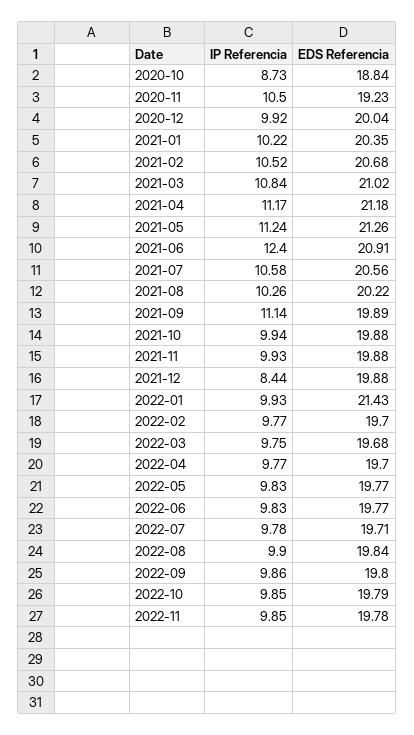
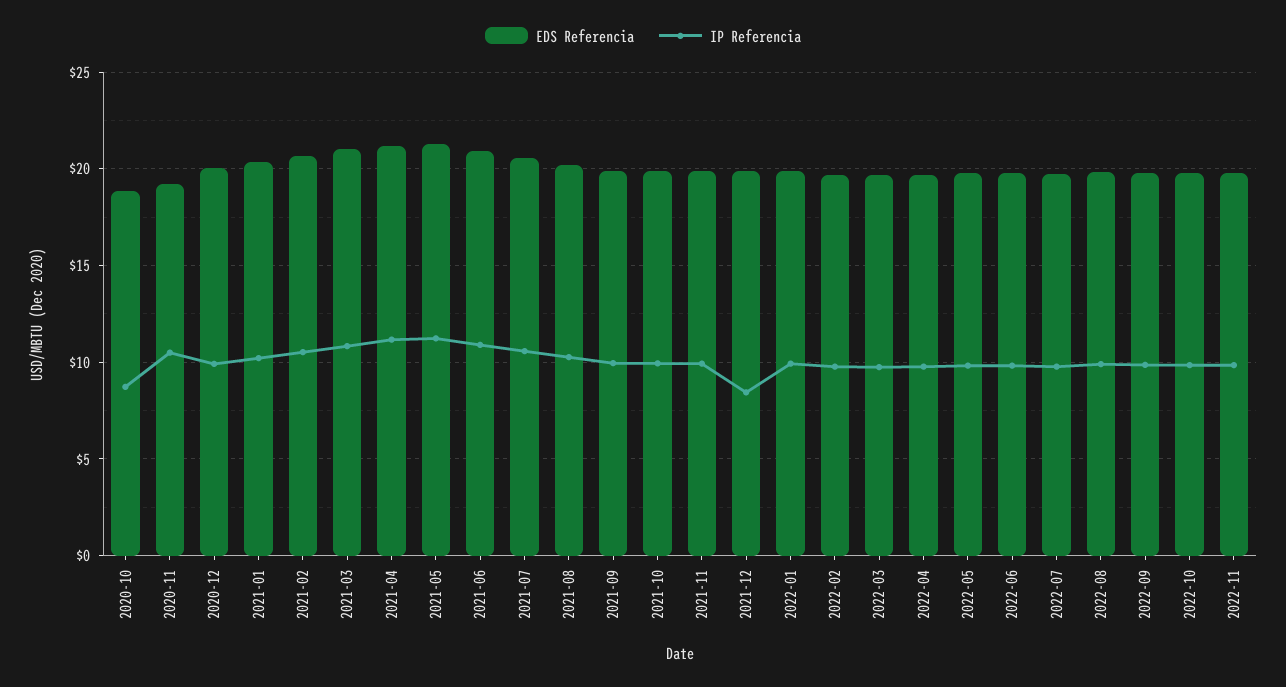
IP Referencia, 2021-06: 12.4 -> 11
IP Referencia, 2021-09: 11.14 -> 10
EDS Referencia, 2022-01: 21.43 -> 20

